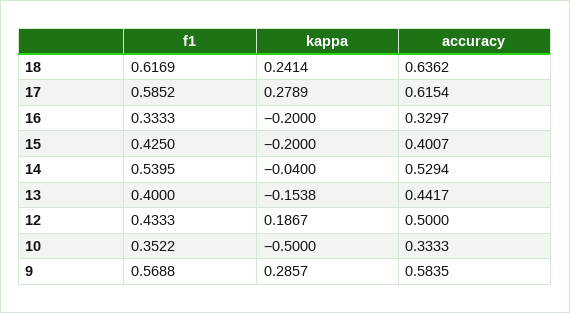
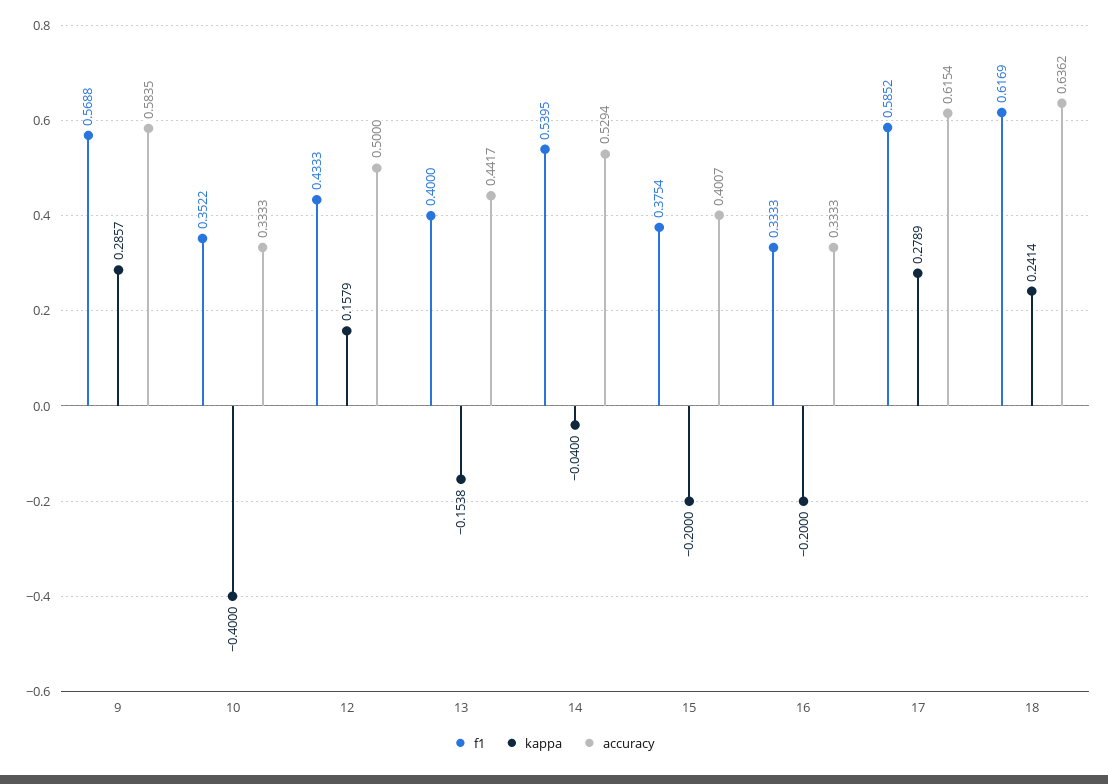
accuracy, 16: 0.3297 -> 0.3333
f1, 15: 0.425 -> 0.3754
kappa, 12: 0.1867 -> 0.1579
kappa, 10: -0.5 -> -0.4

